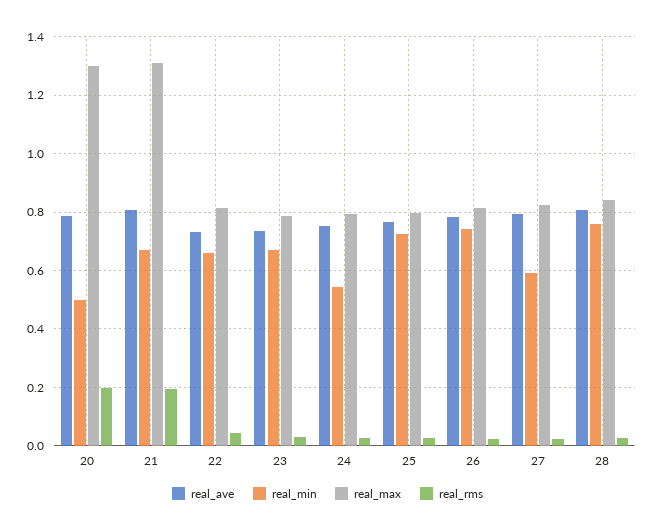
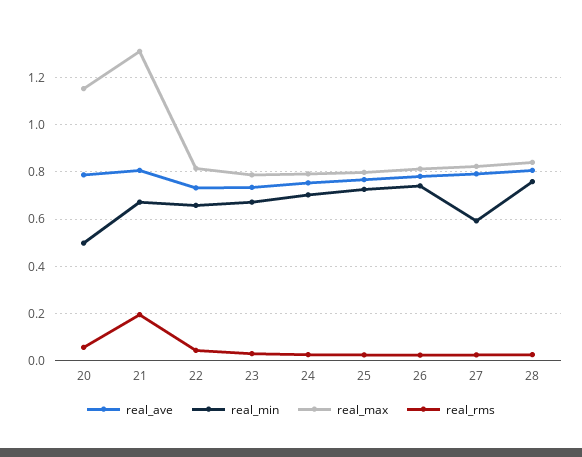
real_max, 20: 1.3 -> 1.15
real_rms, 20: 0.2 -> 0.05
real_min, 24: 0.55 -> 0.7

